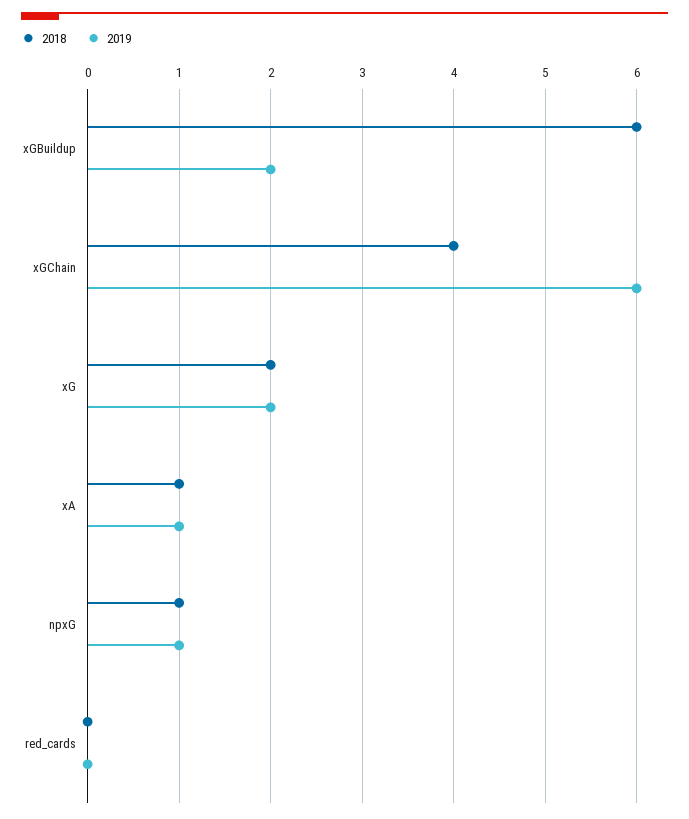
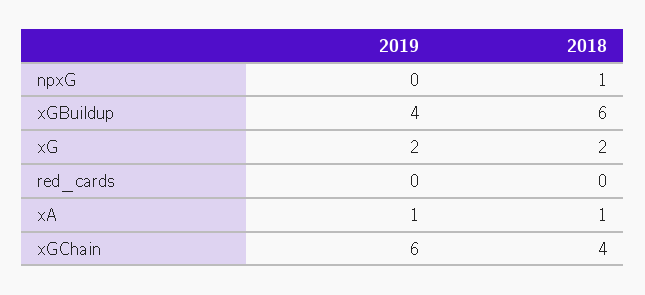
2019, xGBuildup: 2 -> 4
2019, npxG: 1 -> 0

